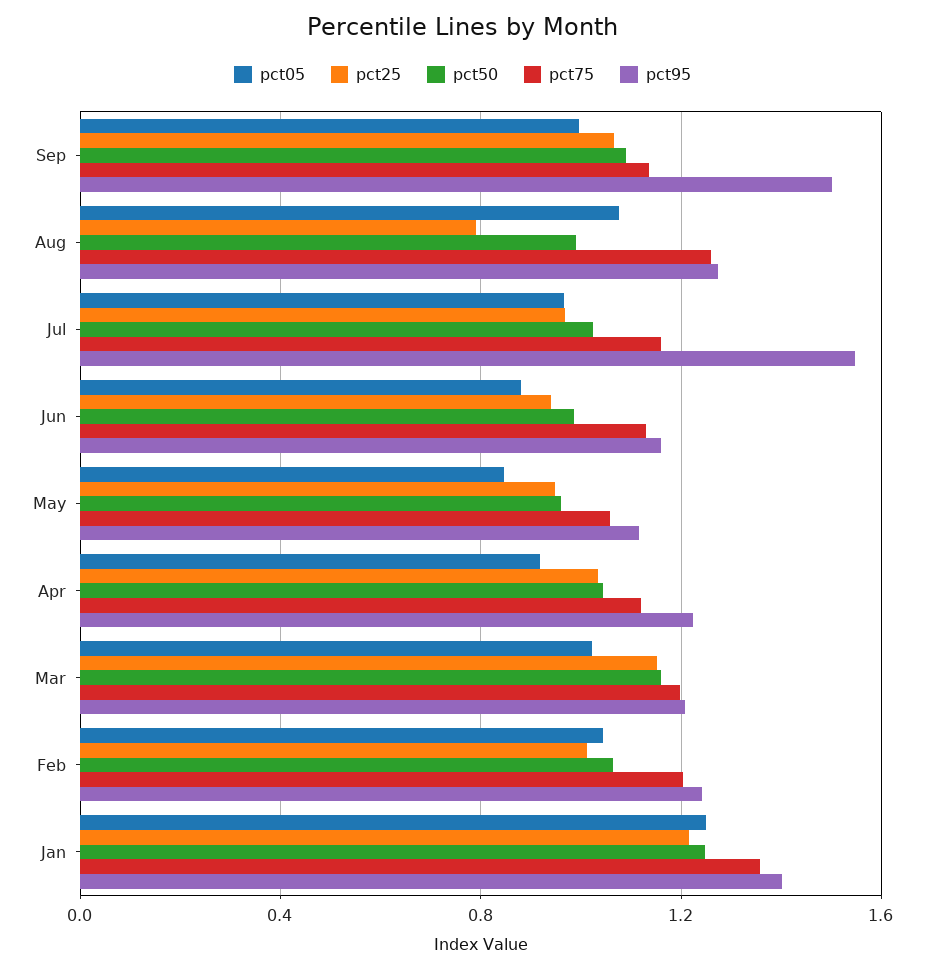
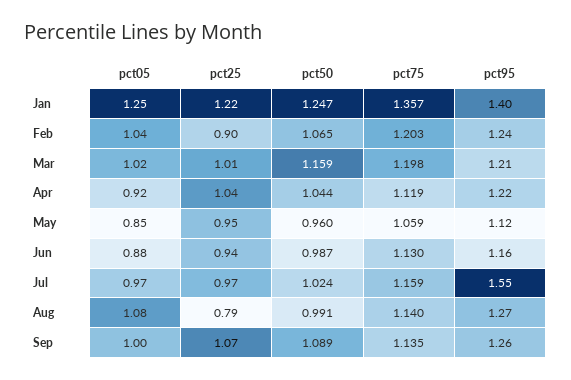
pct95, Sep: 1.5 -> 1.26
pct75, Aug: 1.25 -> 1.14
pct25, Mar: 1.15 -> 1.01
pct25, Feb: 1 -> 0.9

